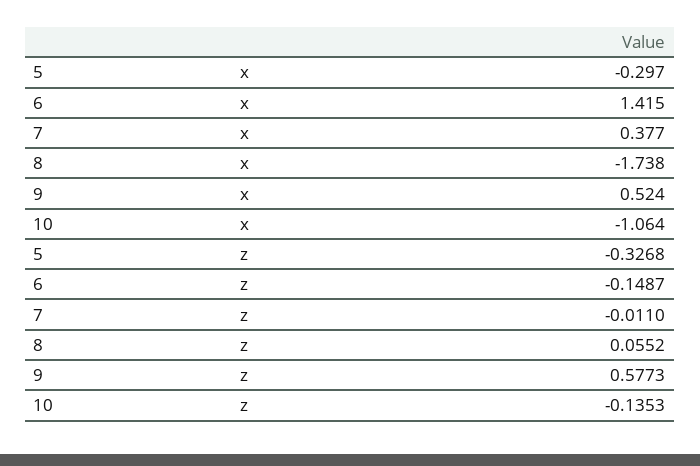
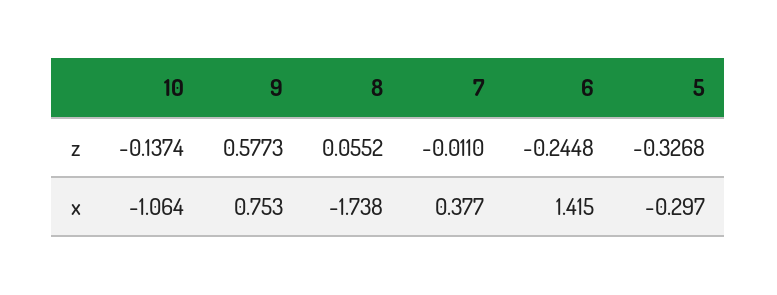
9, x: 0.524 -> 0.753
6, z: -0.1487 -> -0.2448
10, z: -0.1353 -> -0.1374

